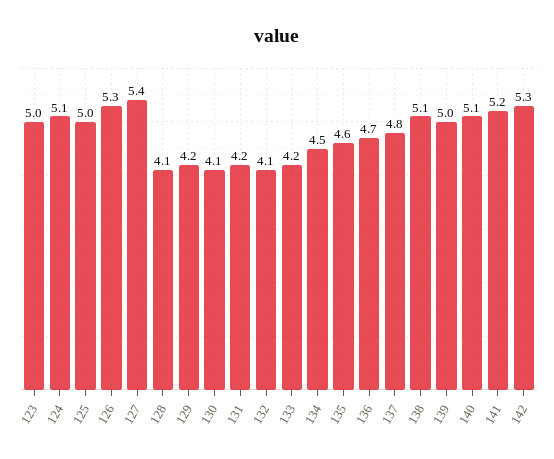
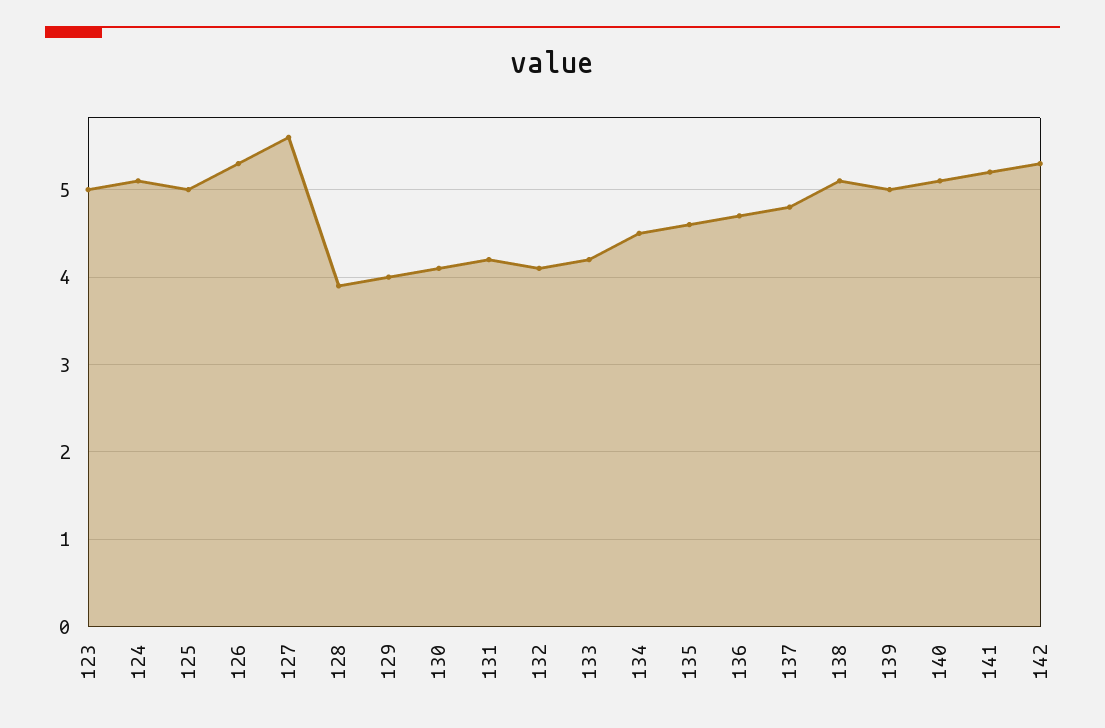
127: 5.4 -> 5.6
128: 4.1 -> 3.9
129: 4.2 -> 4

